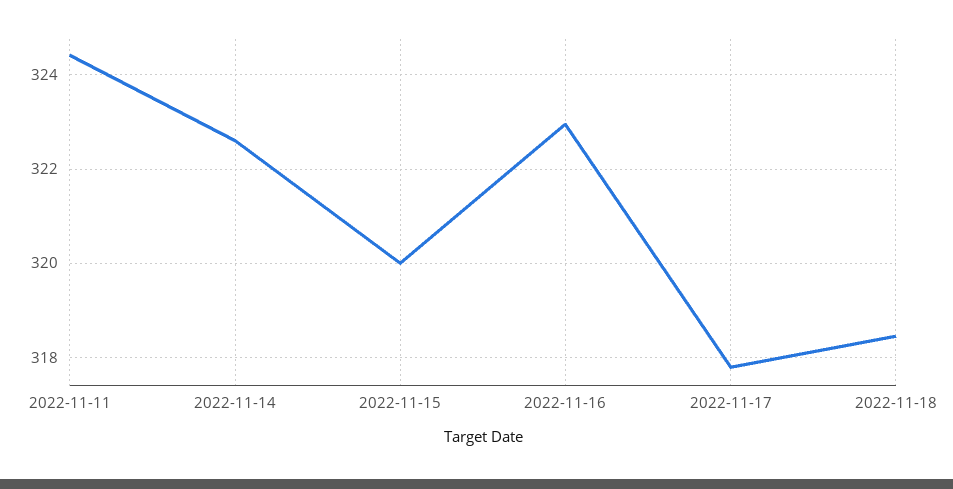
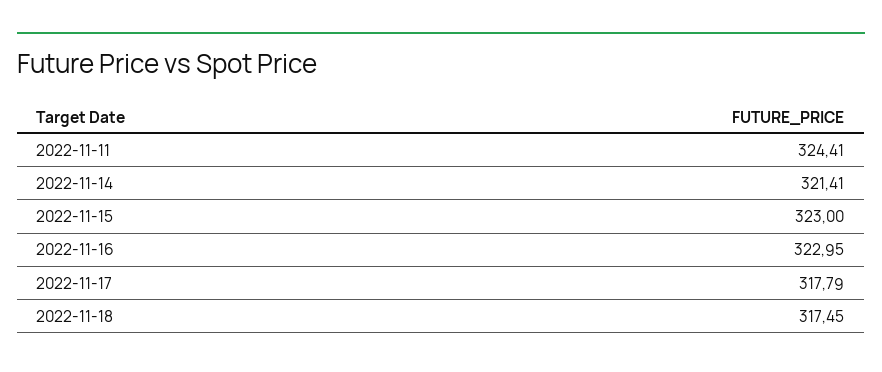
2022-11-14: 322.6 -> 321.41
2022-11-15: 320 -> 323
2022-11-18: 318.4 -> 317.45

